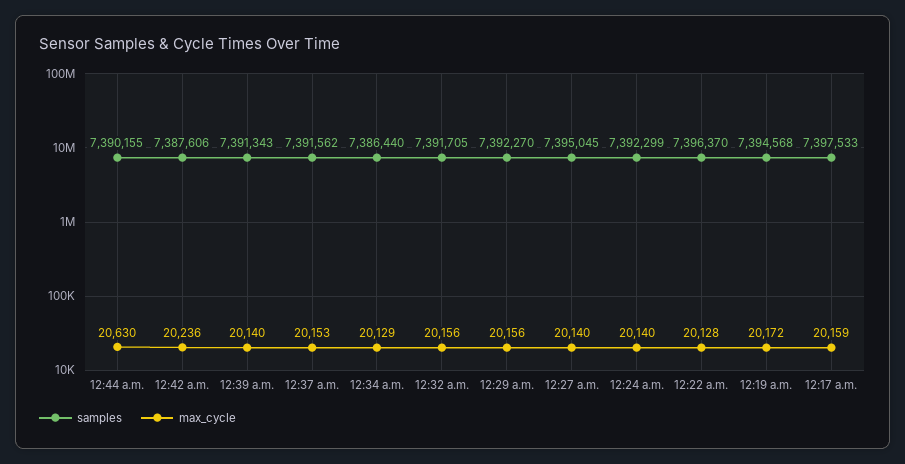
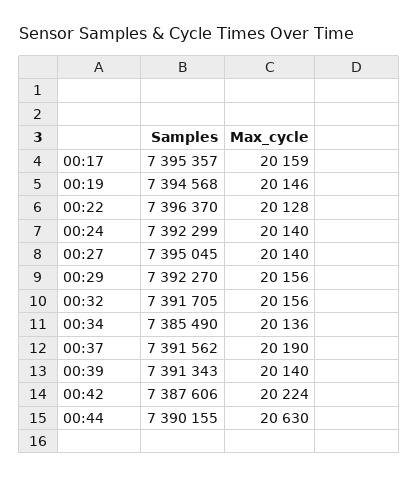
max_cycle, 12:42 a.m.: 20236 -> 20224
max_cycle, 12:37 a.m.: 20153 -> 20190
samples, 12:34 a.m.: 7386440 -> 7385490
max_cycle, 12:34 a.m.: 20129 -> 20136
max_cycle, 12:19 a.m.: 20172 -> 20146
samples, 12:17 a.m.: 7397533 -> 7395357

